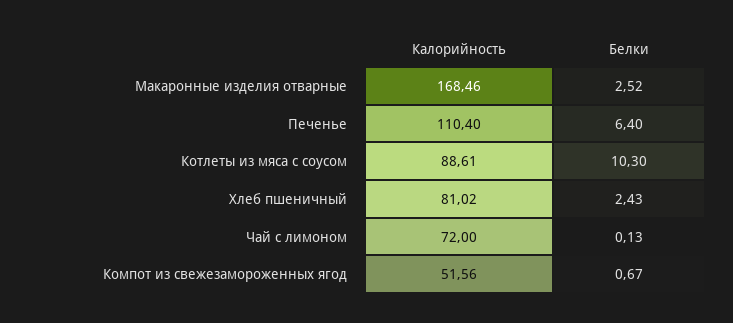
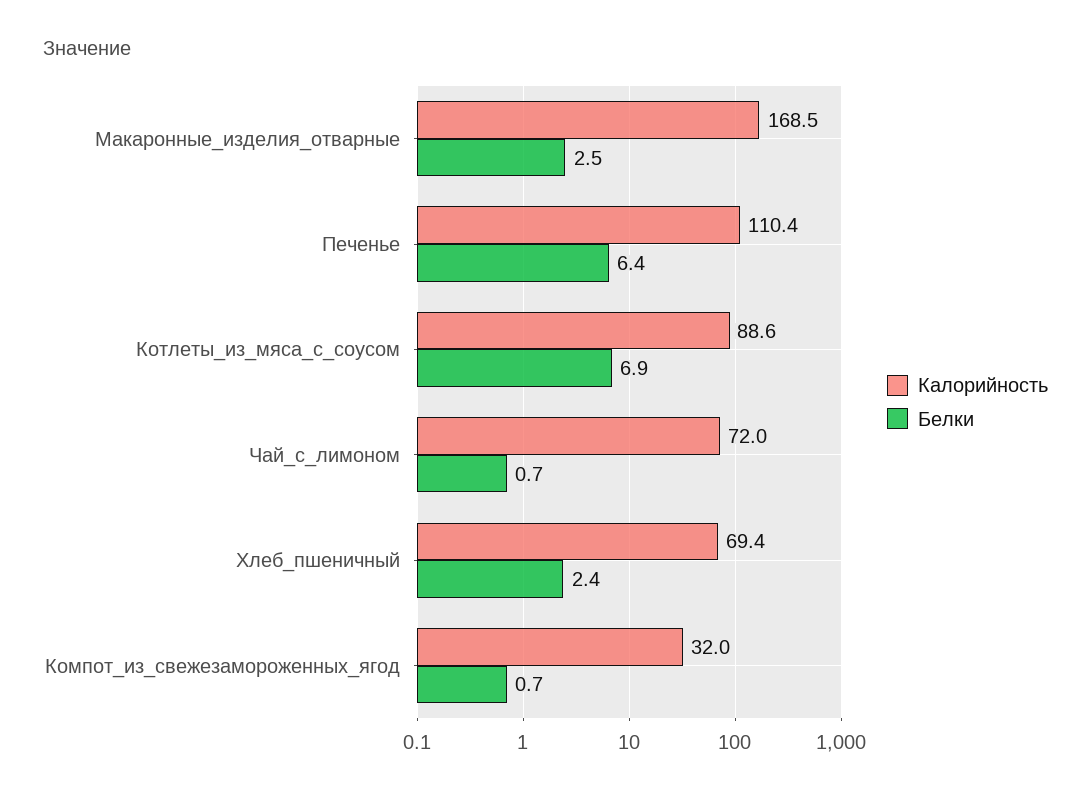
Белки, Котлеты из мяса с соусом: 10.3 -> 6.9
Калорийность, Хлеб пшеничный: 81.02 -> 69.4
Белки, Чай с лимоном: 0.13 -> 0.7
Калорийность, Компот из свежезамороженных ягод: 51.56 -> 32

